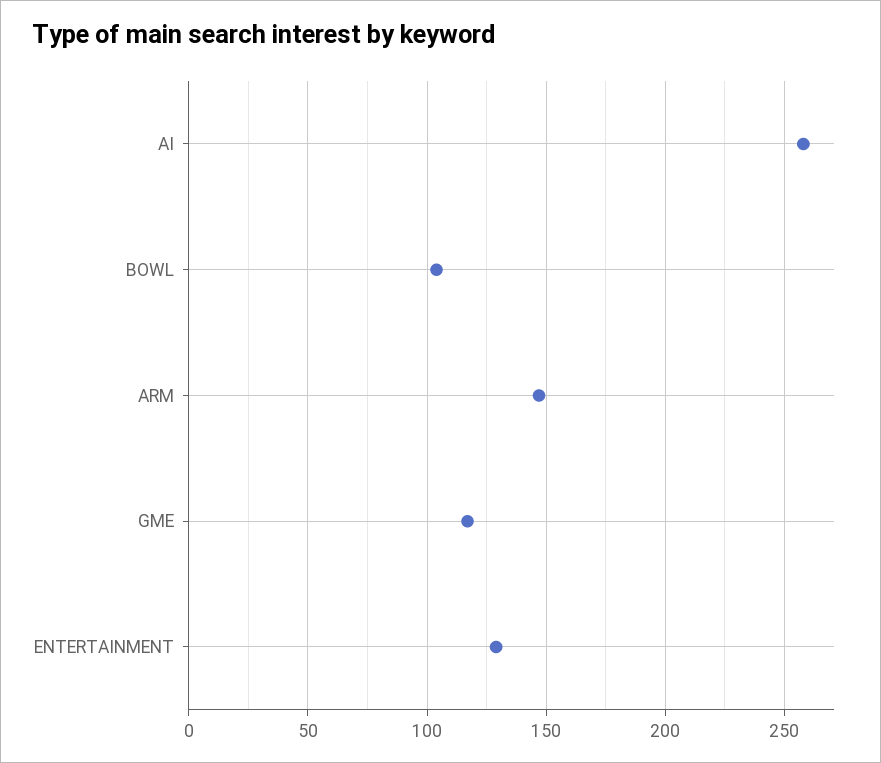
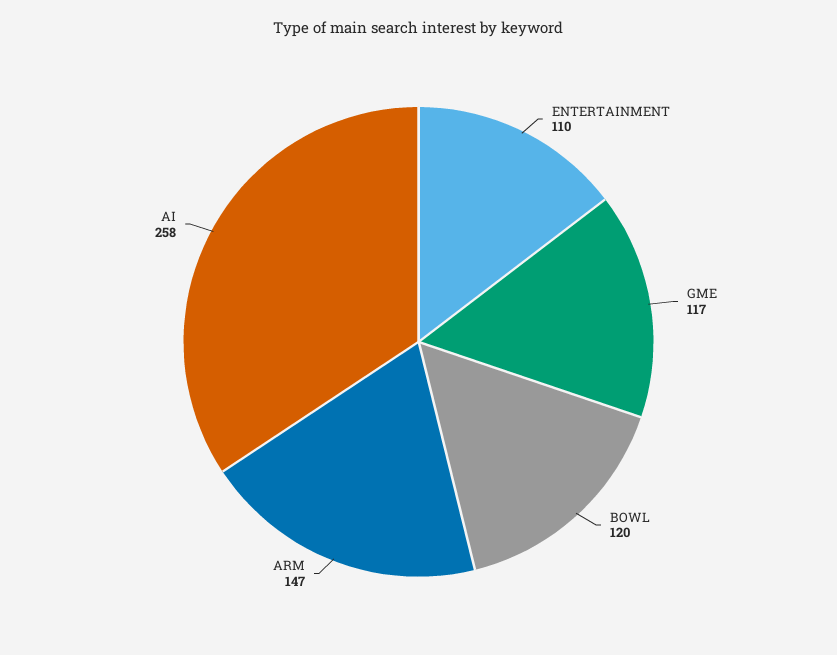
BOWL: 105 -> 120
ENTERTAINMENT: 130 -> 110

